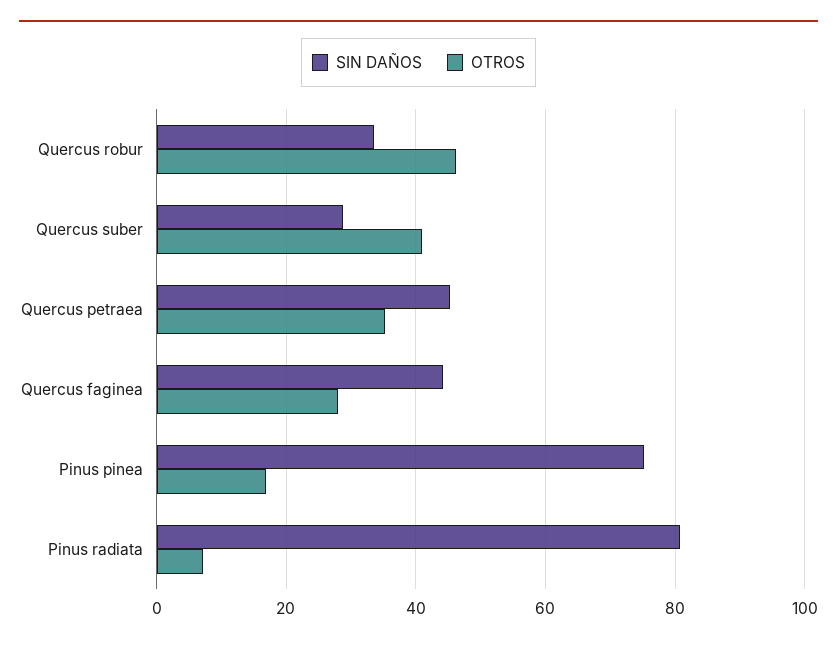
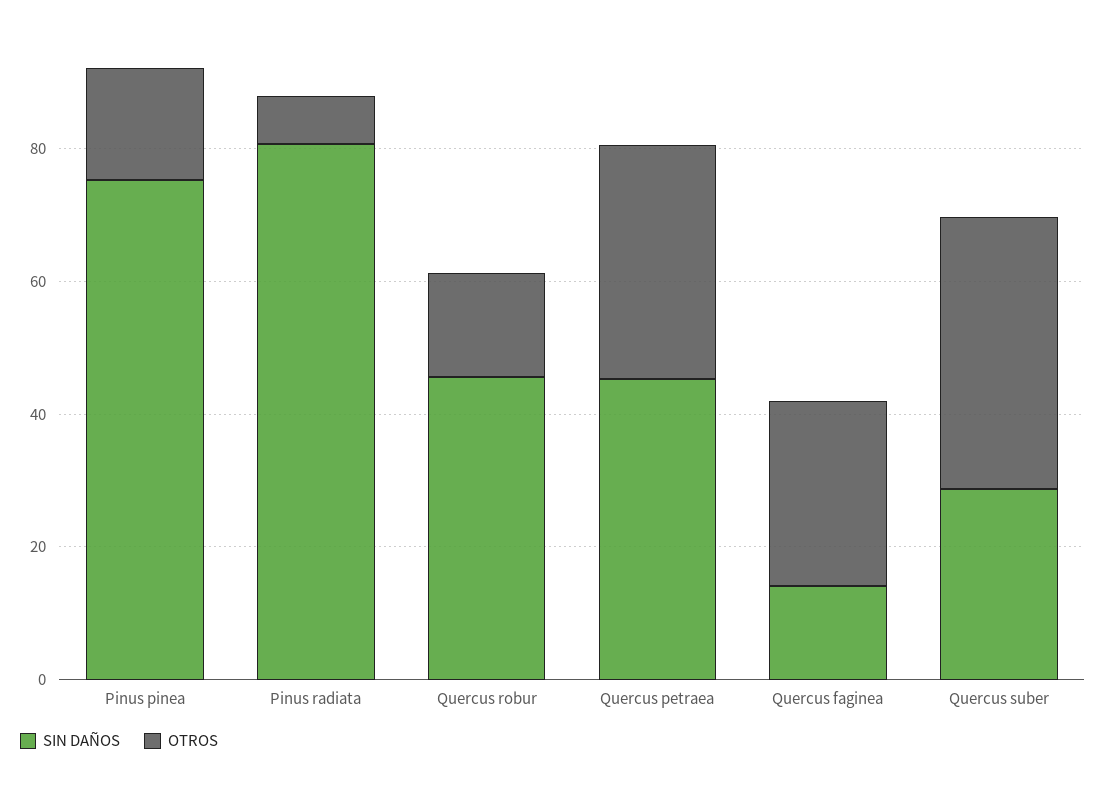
SIN DAÑOS, Quercus robur: 34 -> 45
OTROS, Quercus robur: 46 -> 15
SIN DAÑOS, Quercus faginea: 44 -> 15

